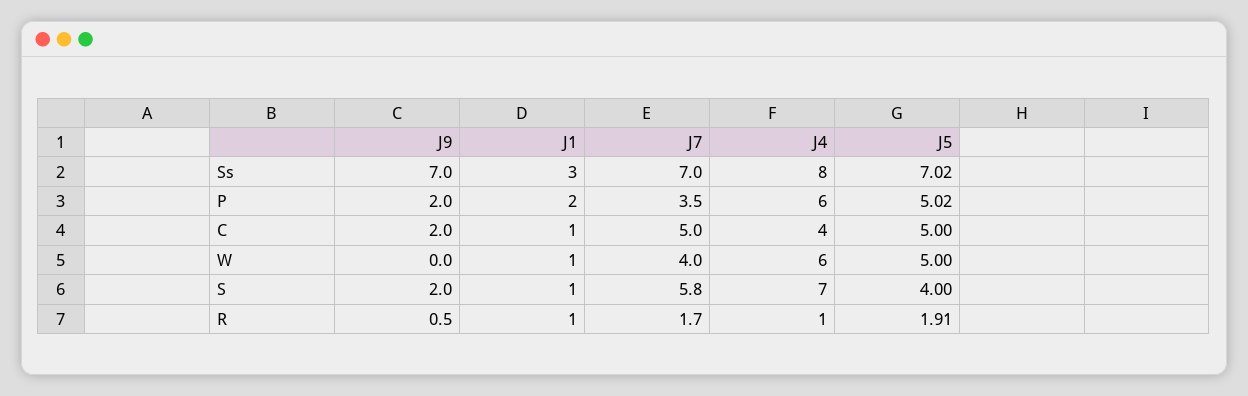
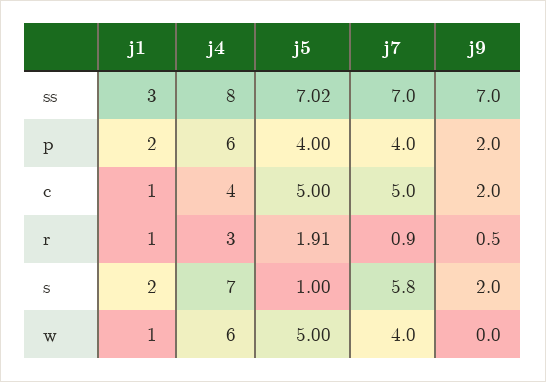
J7, P: 3.5 -> 4
J5, P: 5.02 -> 4
J1, S: 1 -> 2
J5, S: 4 -> 1
J7, R: 1.7 -> 0.9
J4, R: 1 -> 3

